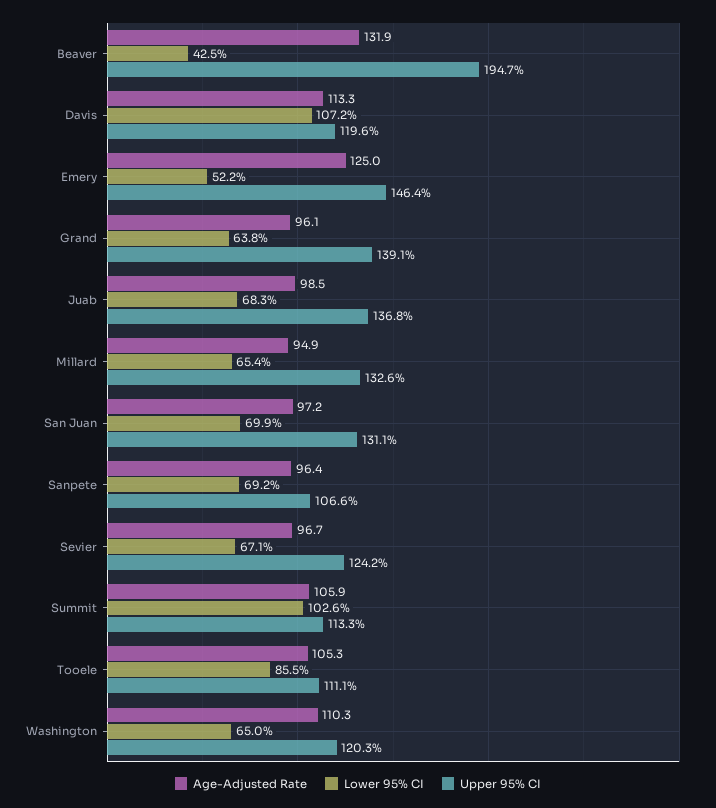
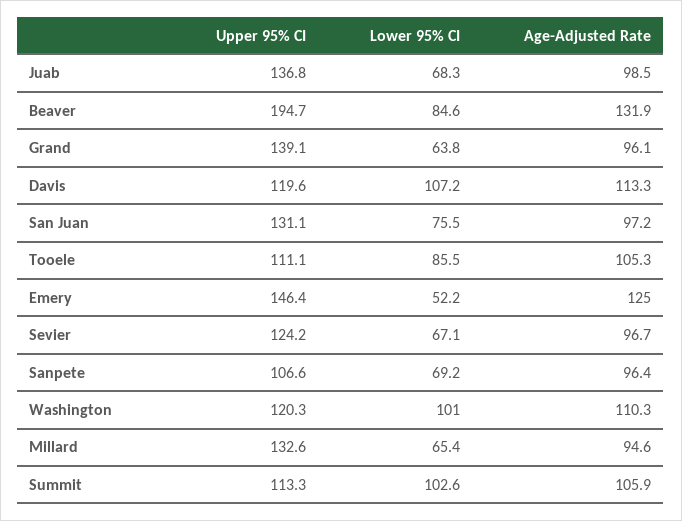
Lower 95% CI, Beaver: 42.5 -> 84.6
Age-Adjusted Rate, Millard: 94.9 -> 94.6
Lower 95% CI, San Juan: 69.9 -> 75.5
Lower 95% CI, Washington: 65 -> 101

